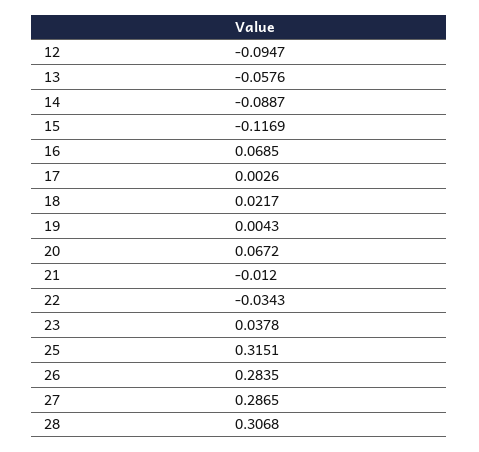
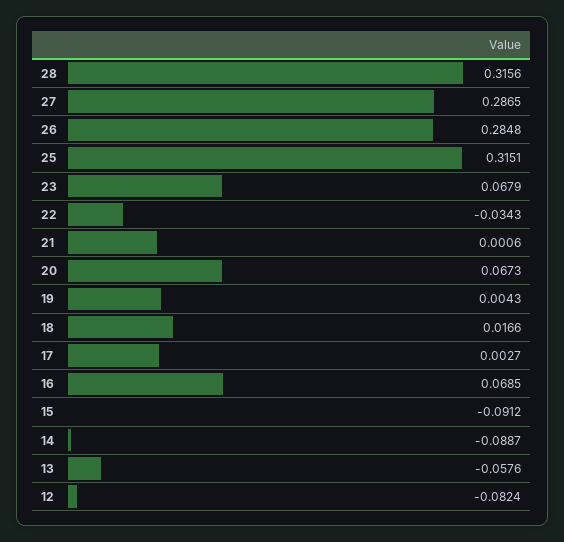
12: -0.0947 -> -0.0824
15: -0.1169 -> -0.0912
17: 0.0026 -> 0.0027
18: 0.0217 -> 0.0166
20: 0.0672 -> 0.0673
21: -0.012 -> 0.0006
23: 0.0378 -> 0.0679
26: 0.2835 -> 0.2848
28: 0.3068 -> 0.3156

